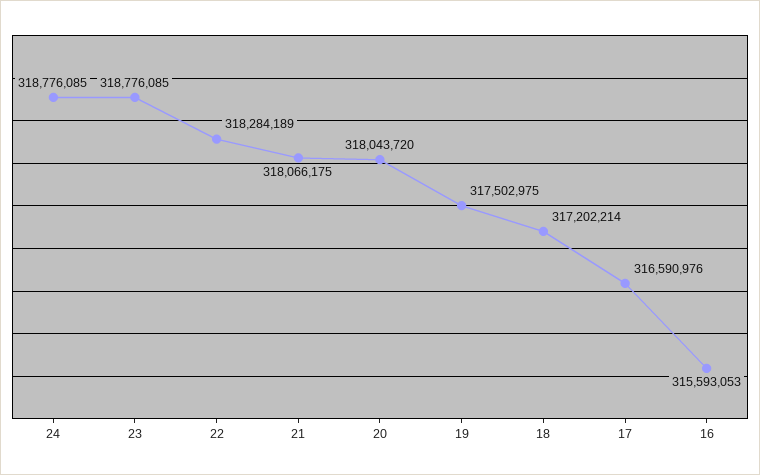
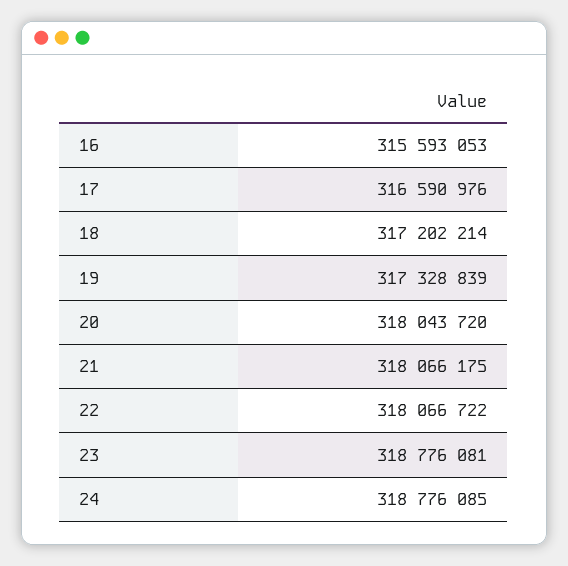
23: 318776085 -> 318776081
22: 318284189 -> 318066722
19: 317502975 -> 317328839

